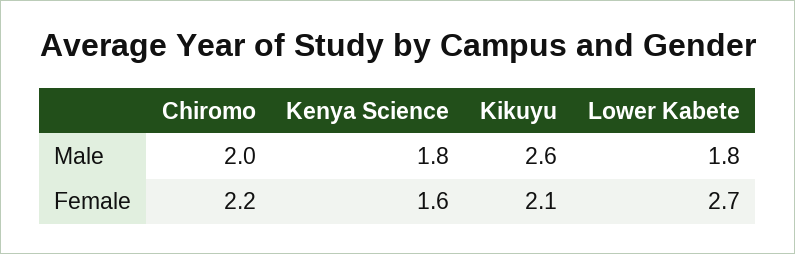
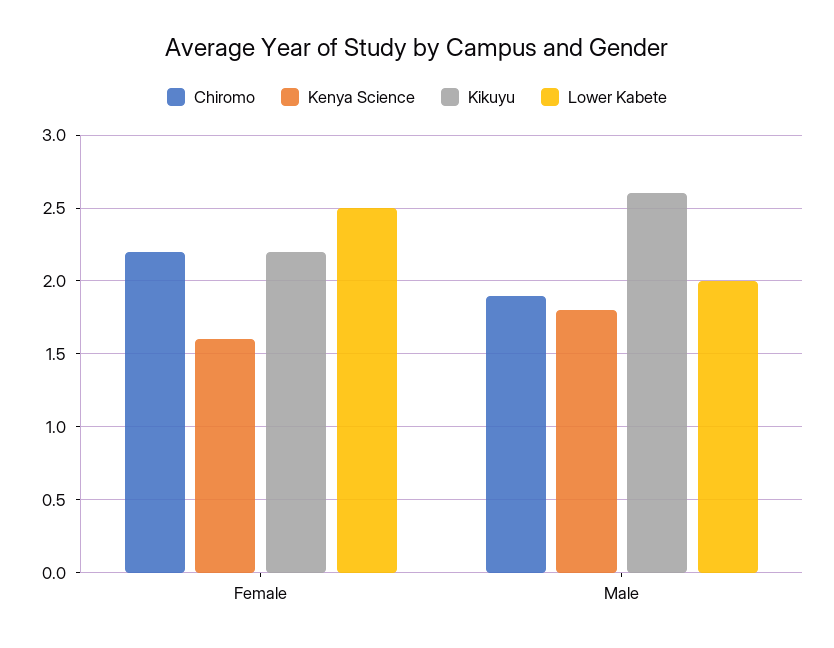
Chiromo, Male: 2 -> 1.9
Lower Kabete, Male: 1.8 -> 2
Kikuyu, Female: 2.1 -> 2.2
Lower Kabete, Female: 2.7 -> 2.5

